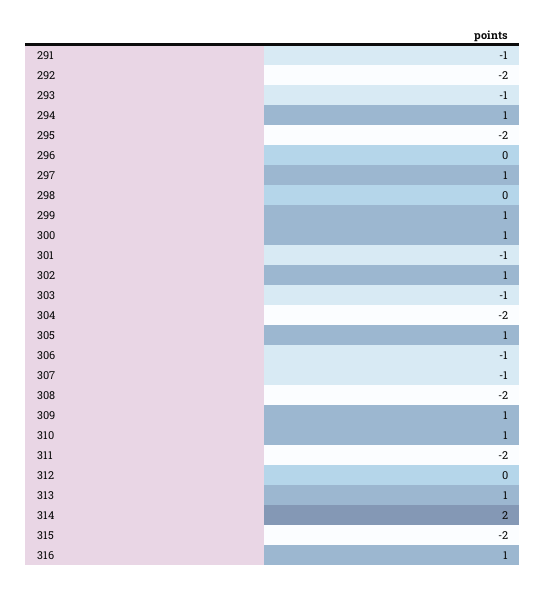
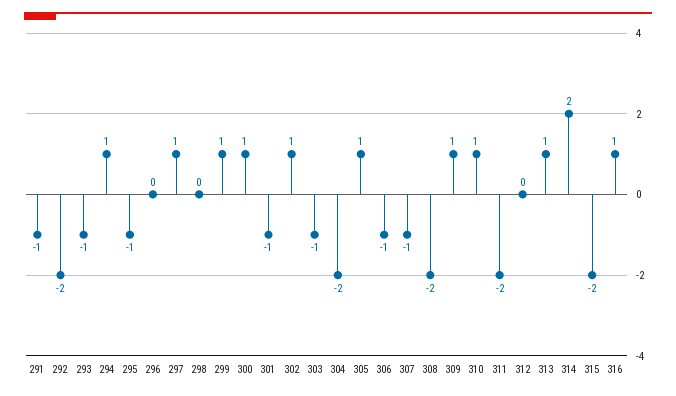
295: -2 -> -1

